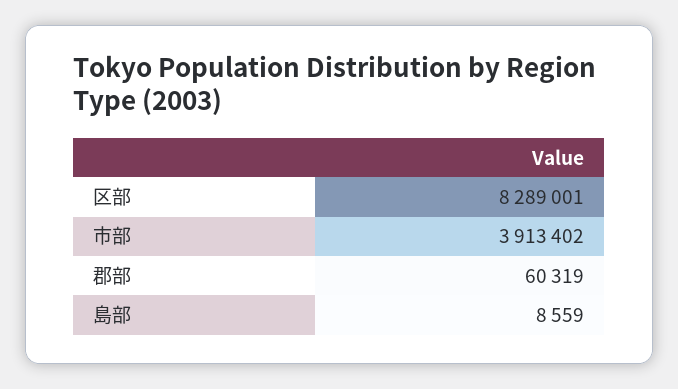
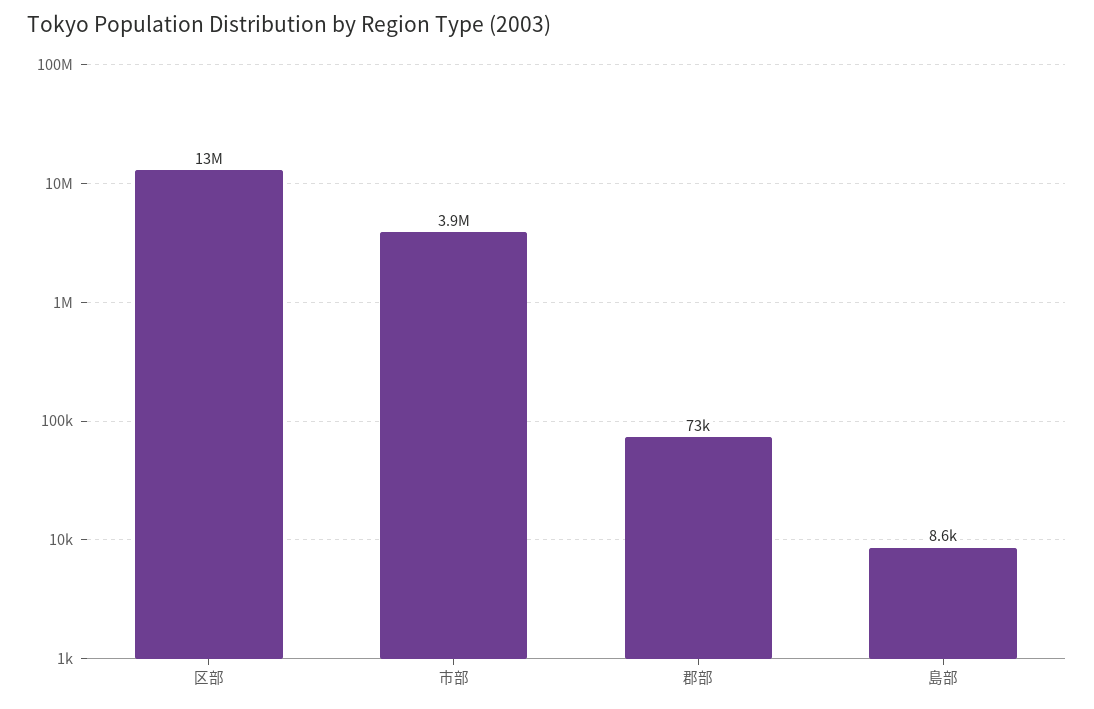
区部: 8289001 -> 13000000
郡部: 60319 -> 73000

